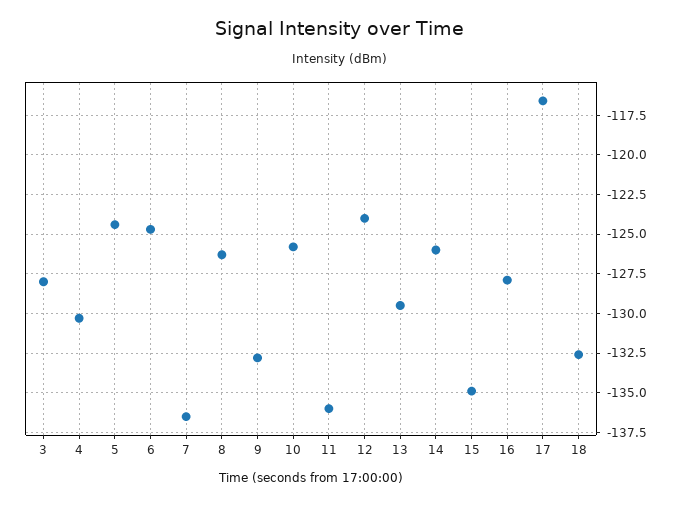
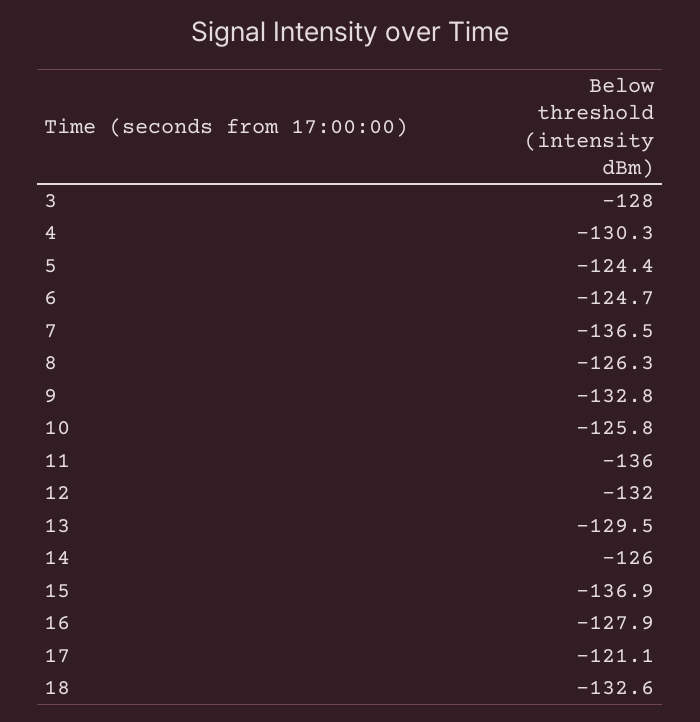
12: -124 -> -132
15: -135 -> -136.9
17: -116.5 -> -121.1

